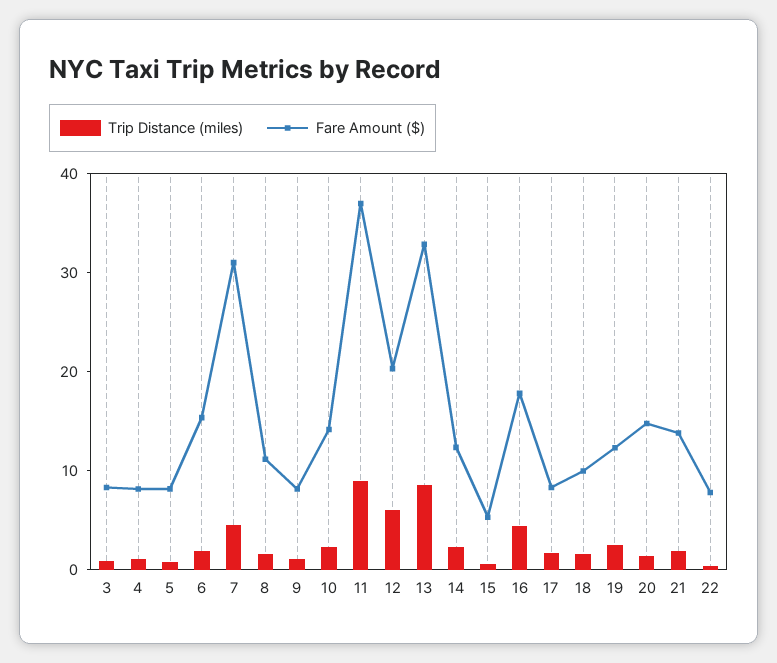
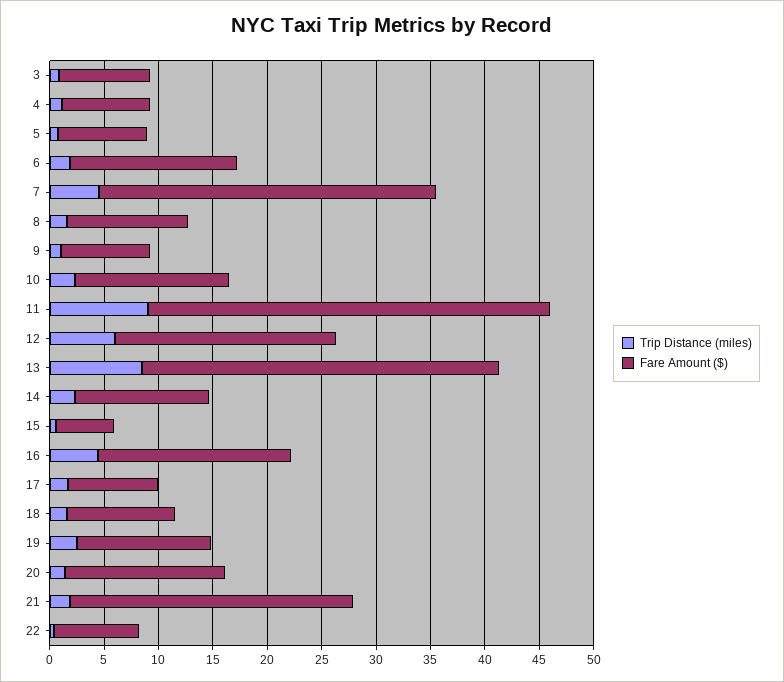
Fare Amount ($), 21: 14 -> 26

